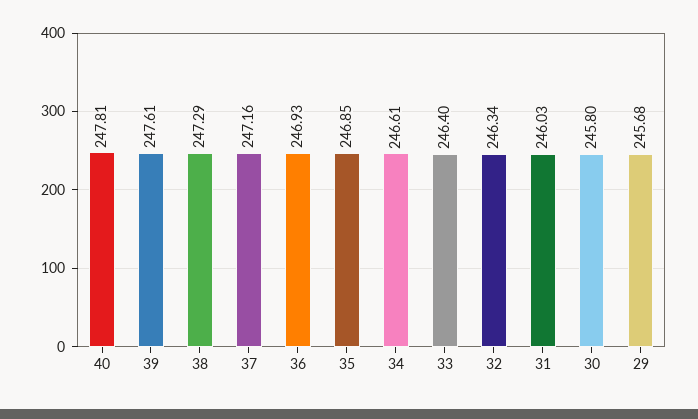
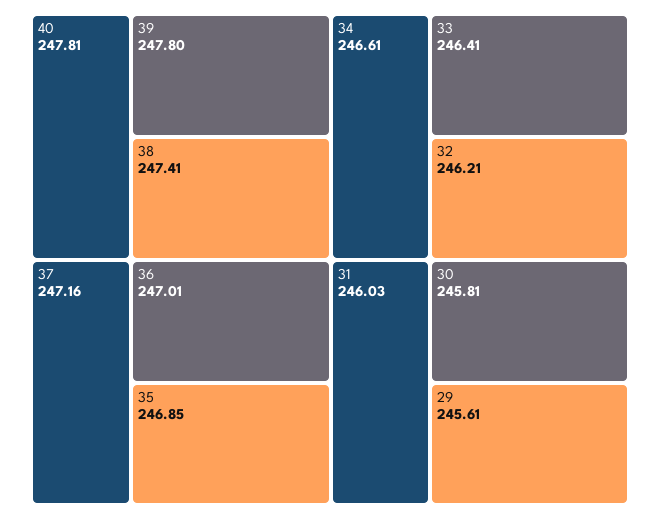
39: 247.61 -> 247.8
38: 247.29 -> 247.41
36: 246.93 -> 247.01
33: 246.4 -> 246.41
32: 246.34 -> 246.21
30: 245.8 -> 245.81
29: 245.68 -> 245.61

